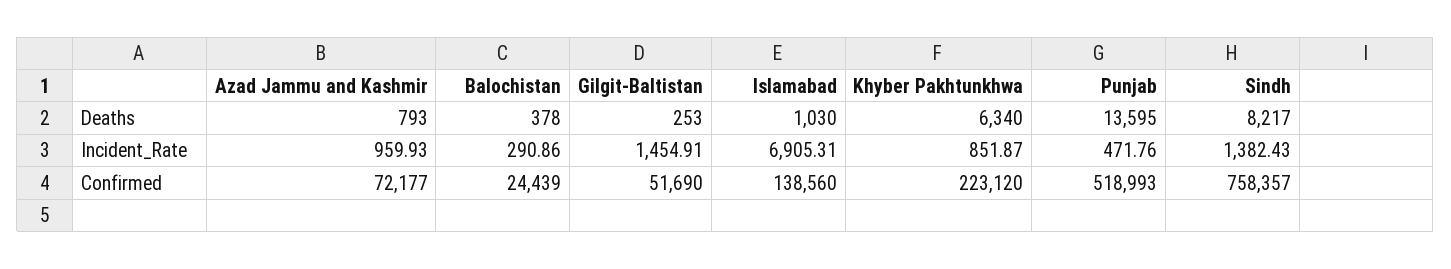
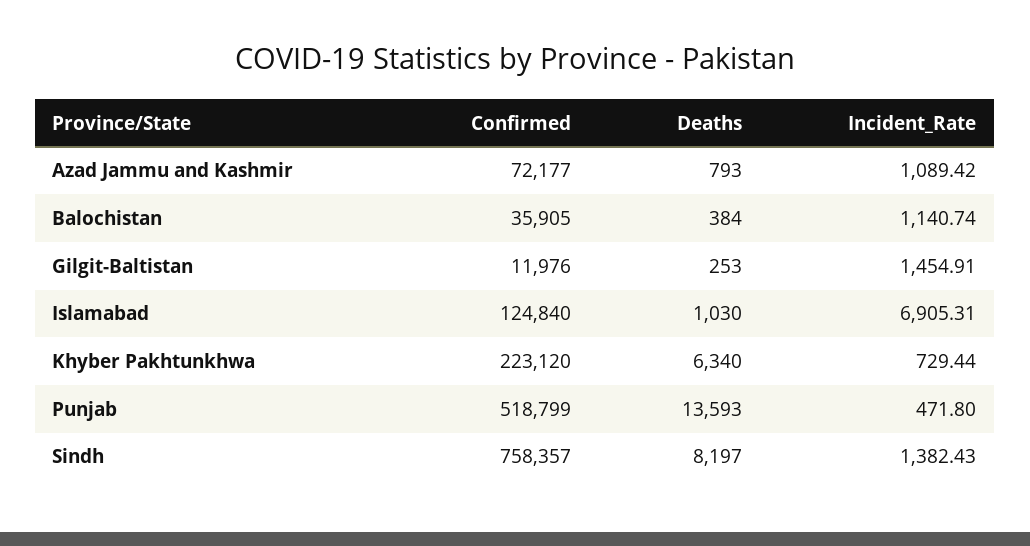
Balochistan, Deaths: 378 -> 384
Punjab, Deaths: 13595 -> 13593
Sindh, Deaths: 8217 -> 8197
Azad Jammu and Kashmir, Incident_Rate: 959.93 -> 1089.42
Balochistan, Incident_Rate: 290.86 -> 1140.74
Khyber Pakhtunkhwa, Incident_Rate: 851.87 -> 729.44
Punjab, Incident_Rate: 471.76 -> 471.8
Balochistan, Confirmed: 24439 -> 35905
Gilgit-Baltistan, Confirmed: 51690 -> 11976
Islamabad, Confirmed: 138560 -> 124840
Punjab, Confirmed: 518993 -> 518799

